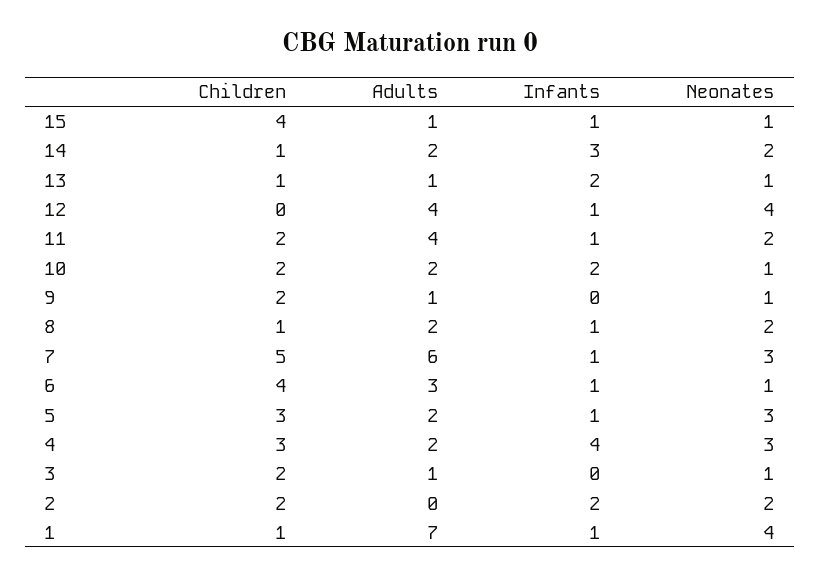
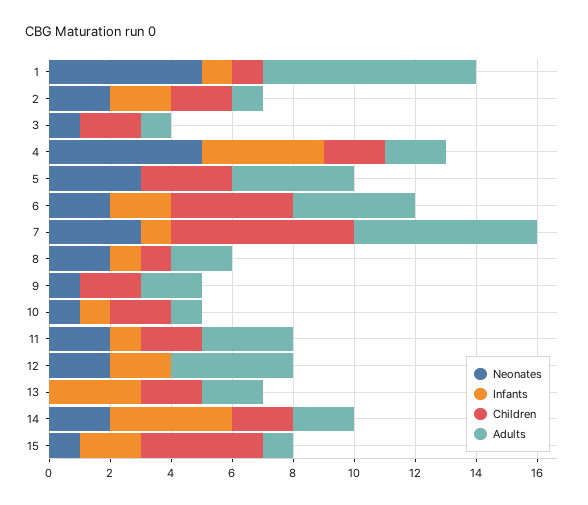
Infants, 15: 1 -> 2
Children, 14: 1 -> 2
Infants, 14: 3 -> 4
Children, 13: 1 -> 2
Adults, 13: 1 -> 2
Infants, 13: 2 -> 3
Neonates, 13: 1 -> 0
Infants, 12: 1 -> 2
Neonates, 12: 4 -> 2
Adults, 11: 4 -> 3
Adults, 10: 2 -> 1
Infants, 10: 2 -> 1
Adults, 9: 1 -> 2
Children, 7: 5 -> 6
Adults, 6: 3 -> 4
Infants, 6: 1 -> 2
Neonates, 6: 1 -> 2
Adults, 5: 2 -> 4
Infants, 5: 1 -> 0
Children, 4: 3 -> 2
Neonates, 4: 3 -> 5
Adults, 2: 0 -> 1
Neonates, 1: 4 -> 5

